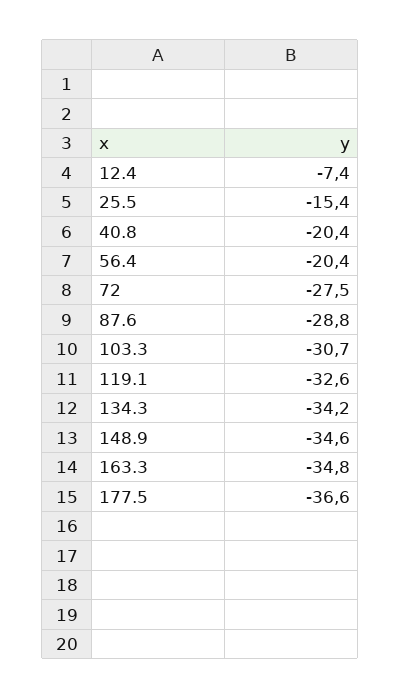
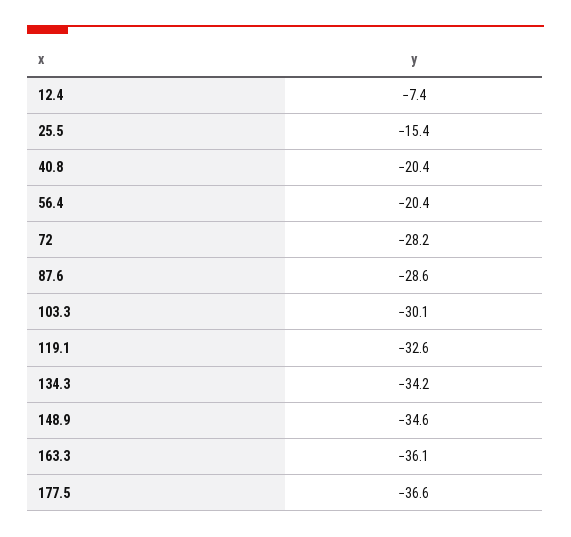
72: -27.5 -> -28.2
87.6: -28.8 -> -28.6
103.3: -30.7 -> -30.1
163.3: -34.8 -> -36.1

